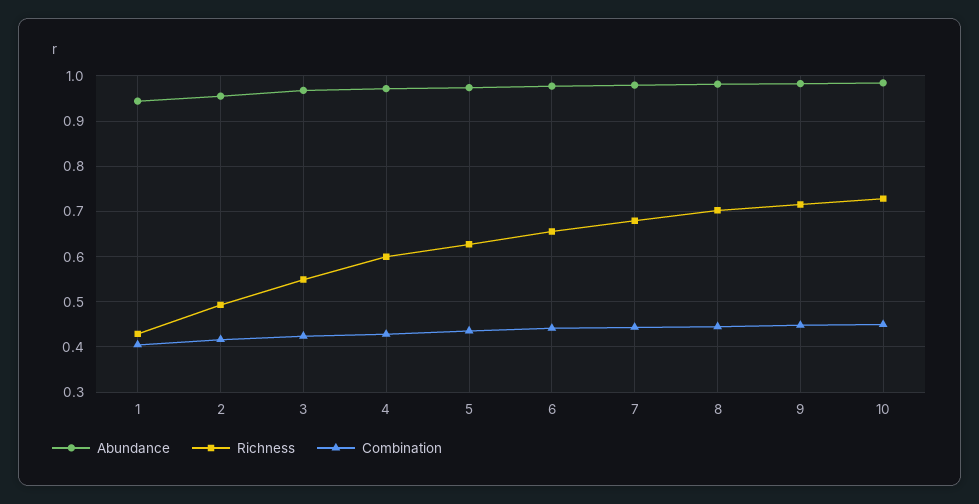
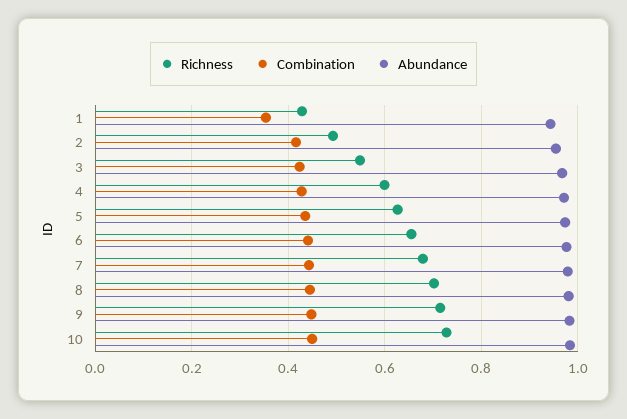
Combination, 1: 0.4 -> 0.36

